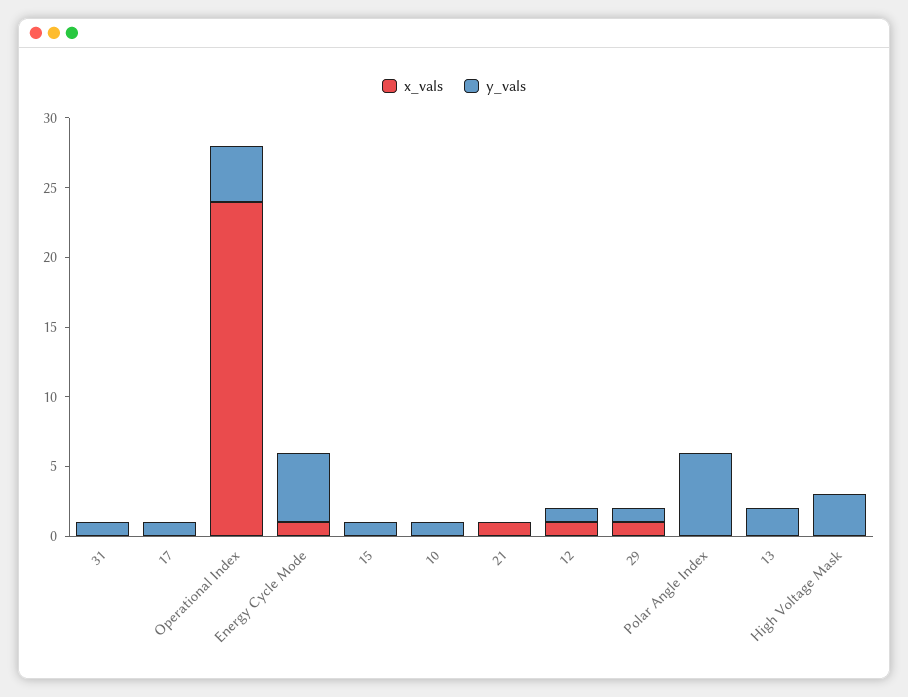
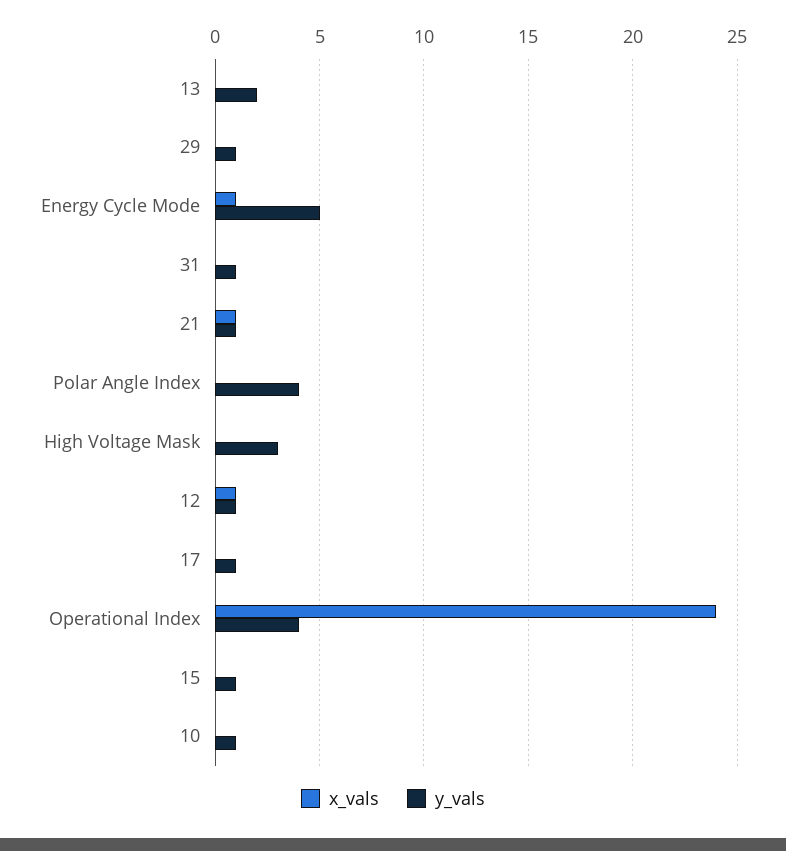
y_vals, 21: 0 -> 1
x_vals, 29: 1 -> 0
y_vals, Polar Angle Index: 6 -> 4

